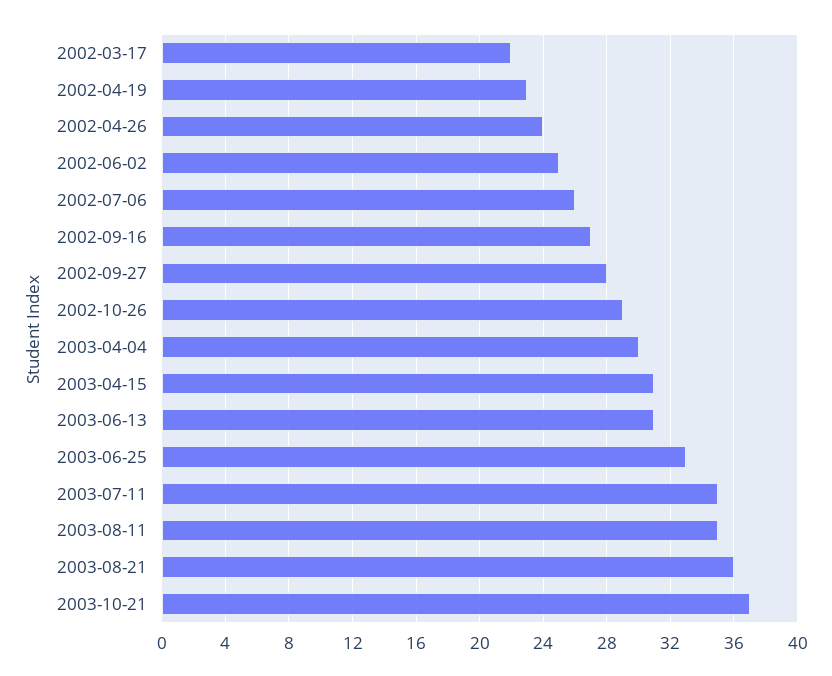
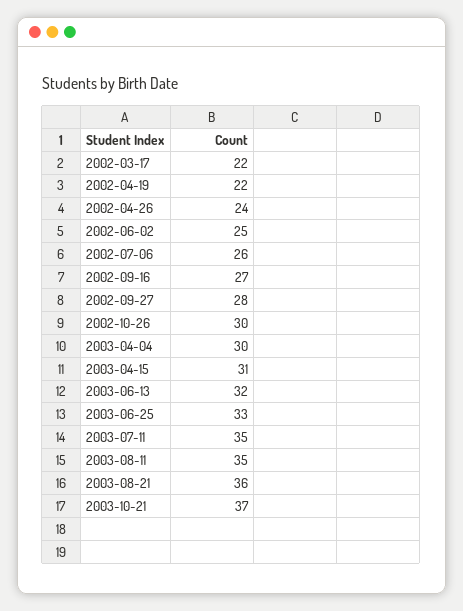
2002-04-19: 23 -> 22
2002-10-26: 29 -> 30
2003-06-13: 31 -> 32

